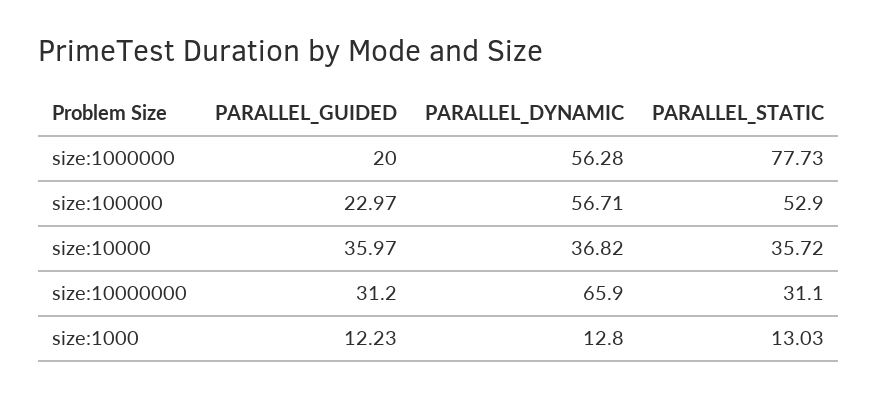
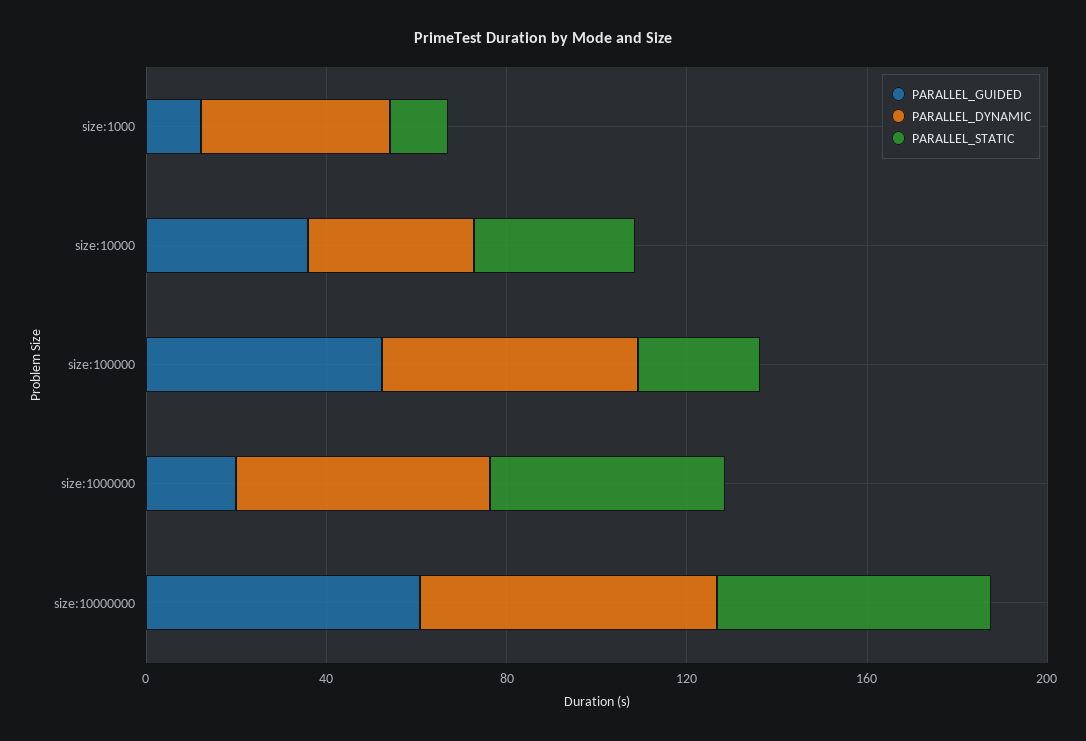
PARALLEL_STATIC, size:1000000: 77.73 -> 50
PARALLEL_GUIDED, size:100000: 22.97 -> 50
PARALLEL_STATIC, size:100000: 52.9 -> 30
PARALLEL_GUIDED, size:10000000: 31.2 -> 60
PARALLEL_STATIC, size:10000000: 31.1 -> 60
PARALLEL_DYNAMIC, size:1000: 12.8 -> 40

